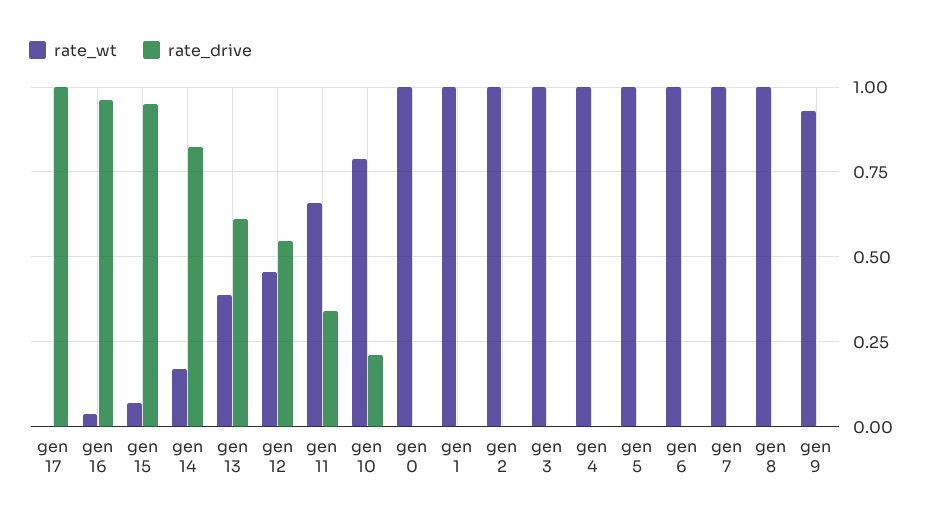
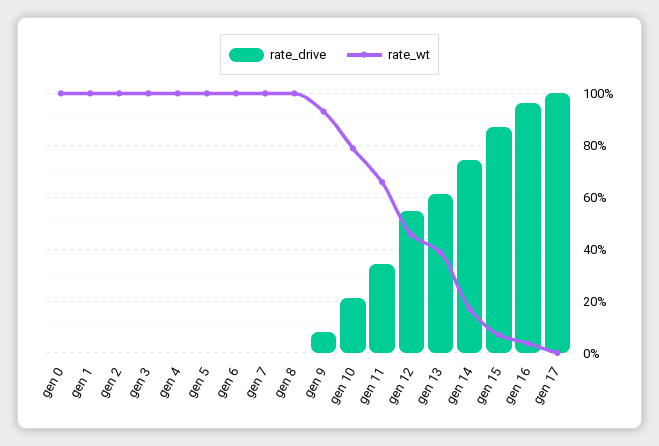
rate_drive, gen 15: 0.95 -> 0.875
rate_drive, gen 14: 0.825 -> 0.75
rate_drive, gen 9: 0 -> 0.075

